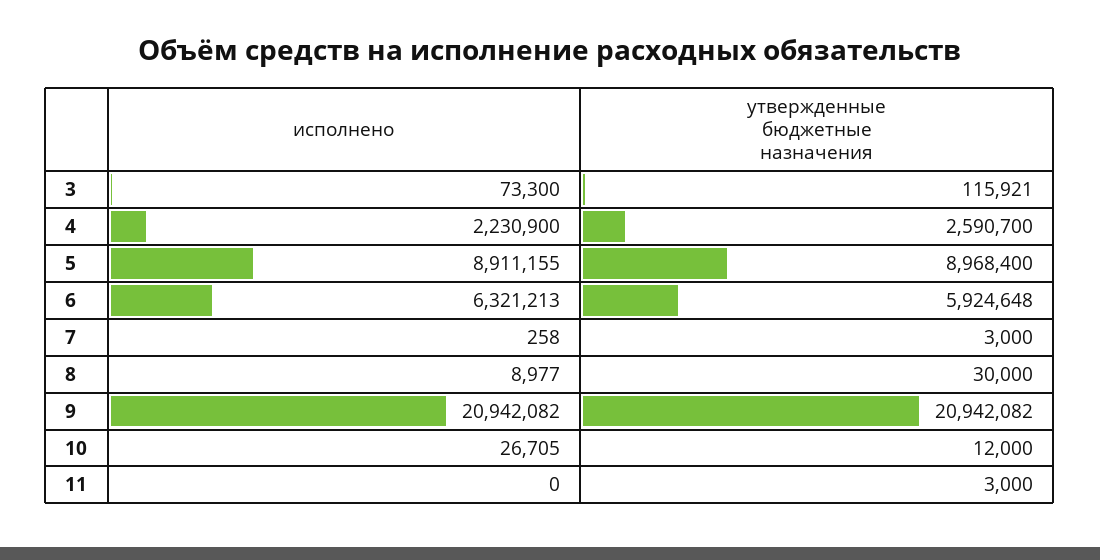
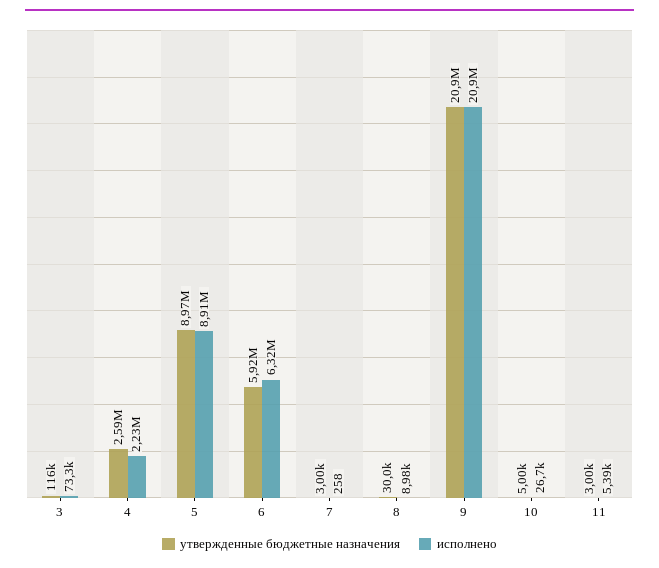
утвержденные бюджетные назначения, 10: 12000 -> 5000
исполнено, 11: 0 -> 5390

